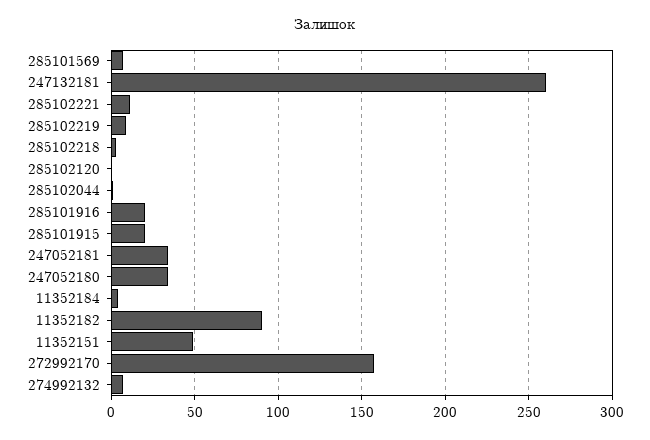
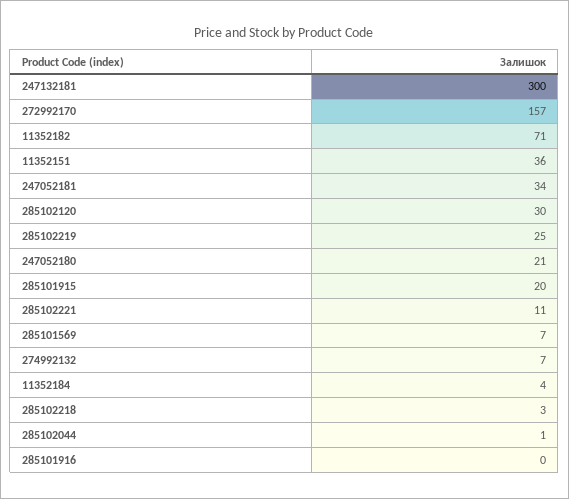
247132181: 260 -> 300
285102219: 10 -> 25
285102120: 0 -> 30
285101916: 20 -> 0
247052180: 35 -> 21
11352182: 90 -> 71
11352151: 50 -> 36

